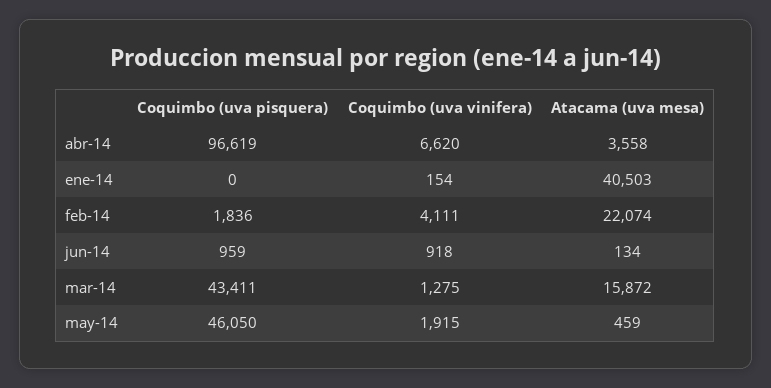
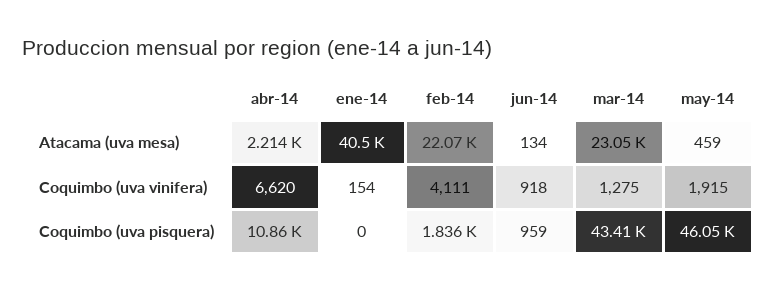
Coquimbo (uva pisquera), abr-14: 96619 -> 10860
Atacama (uva mesa), abr-14: 3558 -> 2214
Atacama (uva mesa), mar-14: 15872 -> 23050

